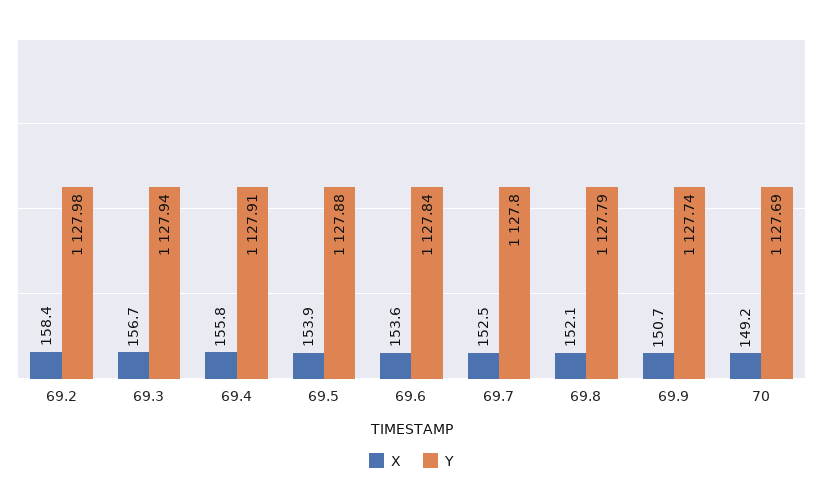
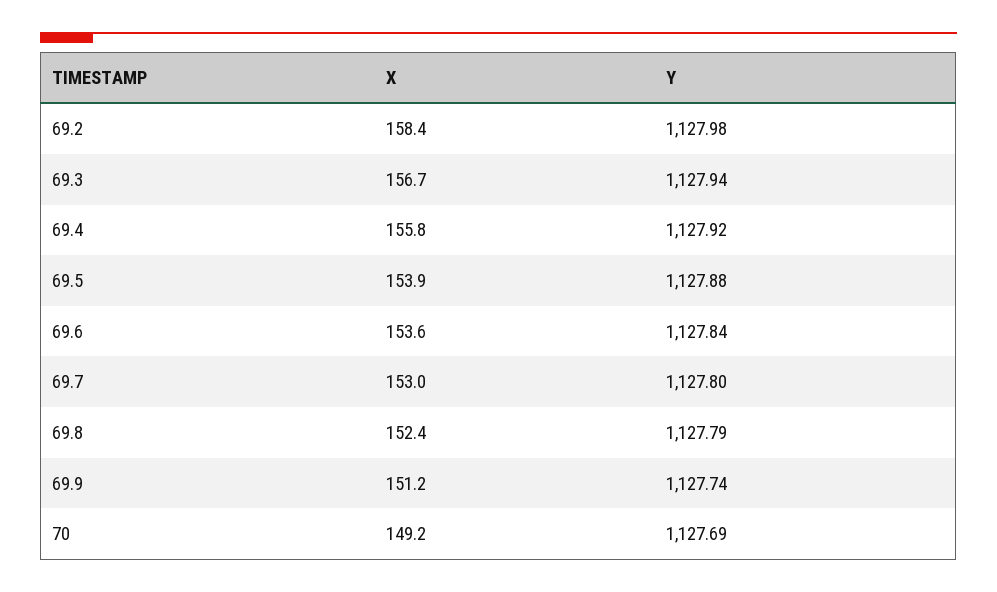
Y, 69.4: 1127.91 -> 1127.92
X, 69.7: 152.5 -> 153
X, 69.8: 152.1 -> 152.4
X, 69.9: 150.7 -> 151.2

